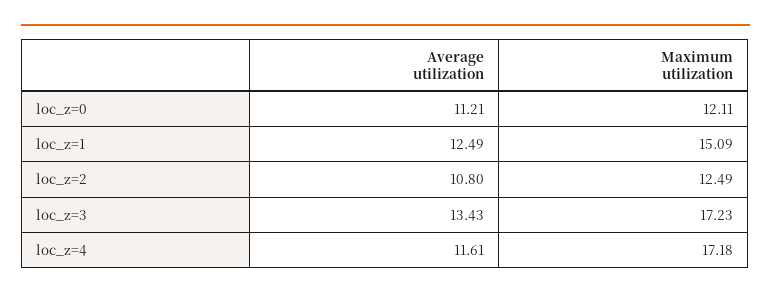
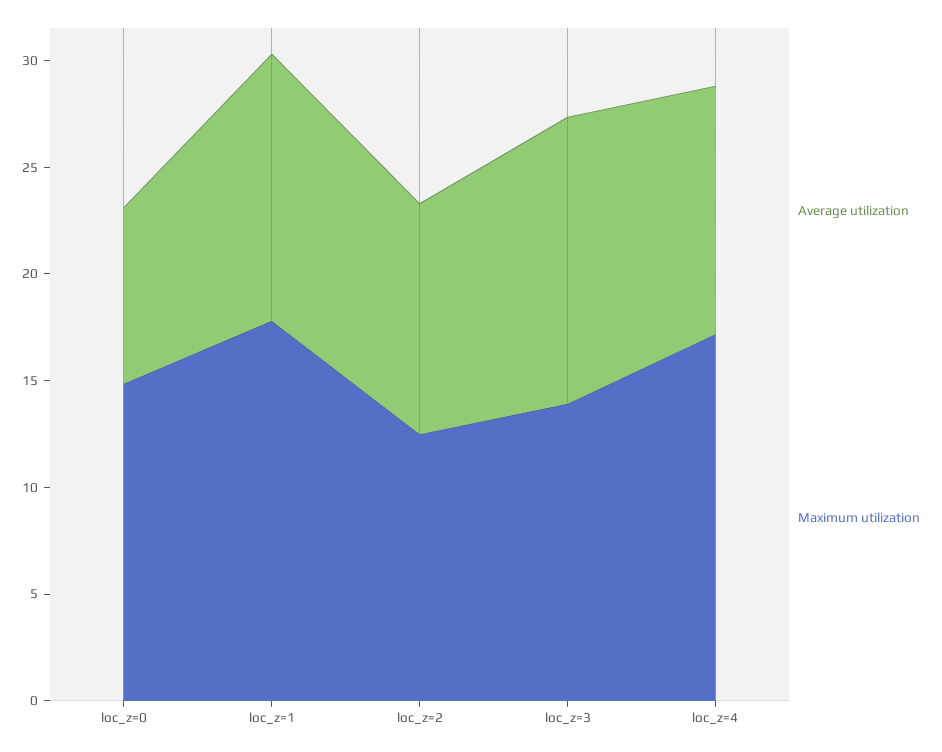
Average utilization, loc_z=0: 11.21 -> 8
Maximum utilization, loc_z=0: 12.11 -> 15
Maximum utilization, loc_z=1: 15.09 -> 18
Maximum utilization, loc_z=3: 17.23 -> 14

